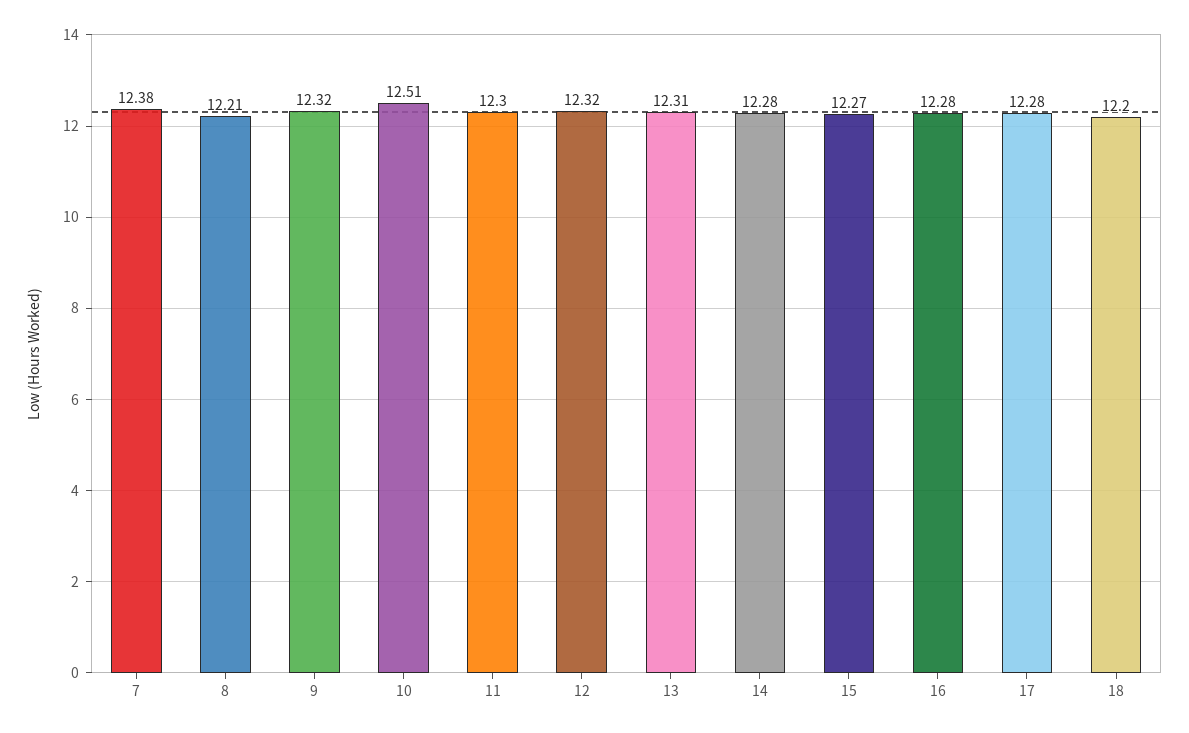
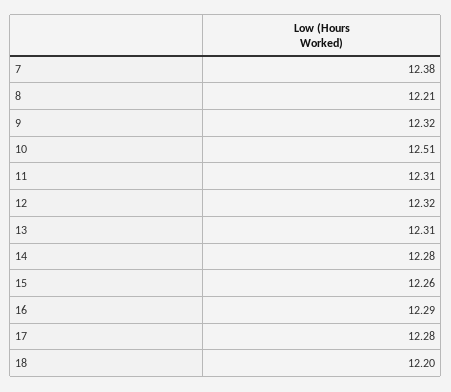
11: 12.3 -> 12.31
15: 12.27 -> 12.26
16: 12.28 -> 12.29

